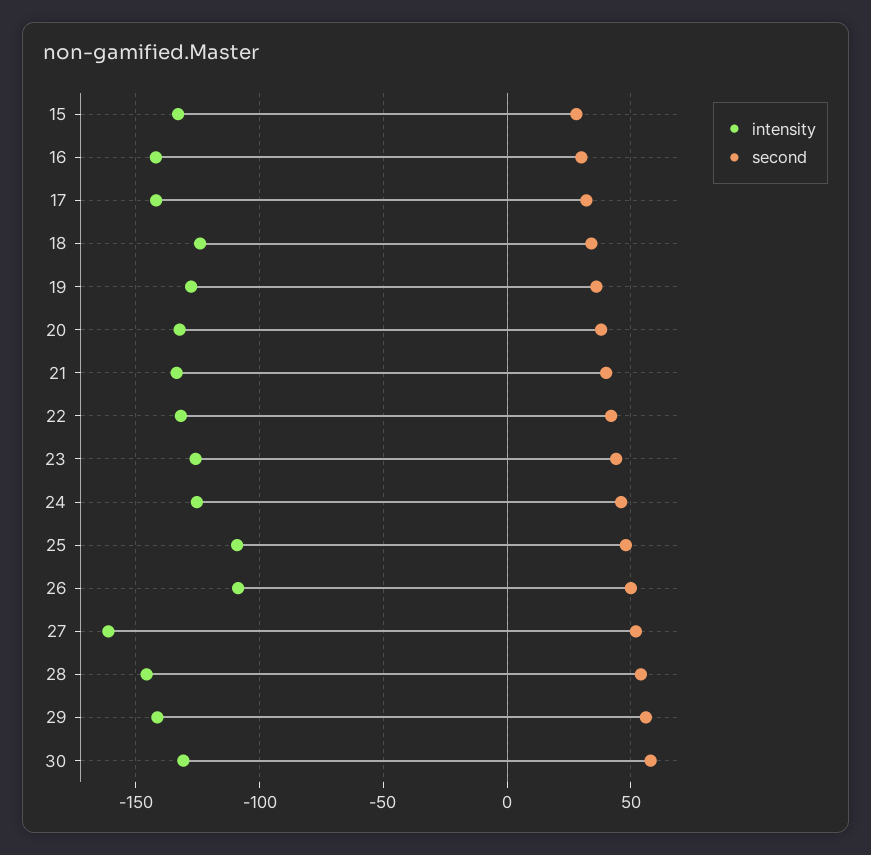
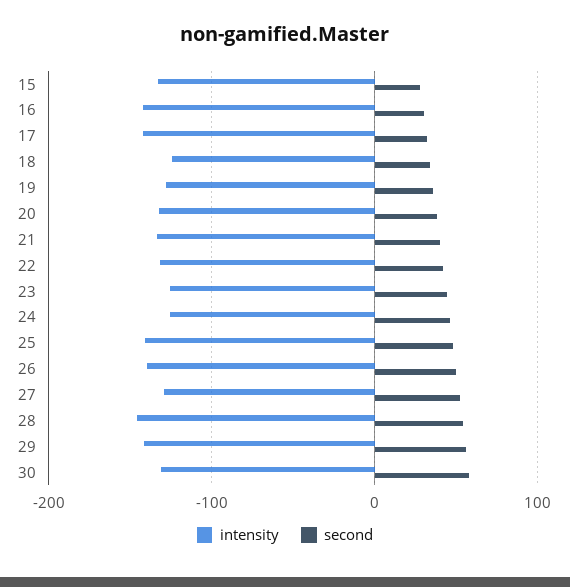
intensity, 25: -110 -> -140
intensity, 26: -110 -> -140
intensity, 27: -160 -> -130

